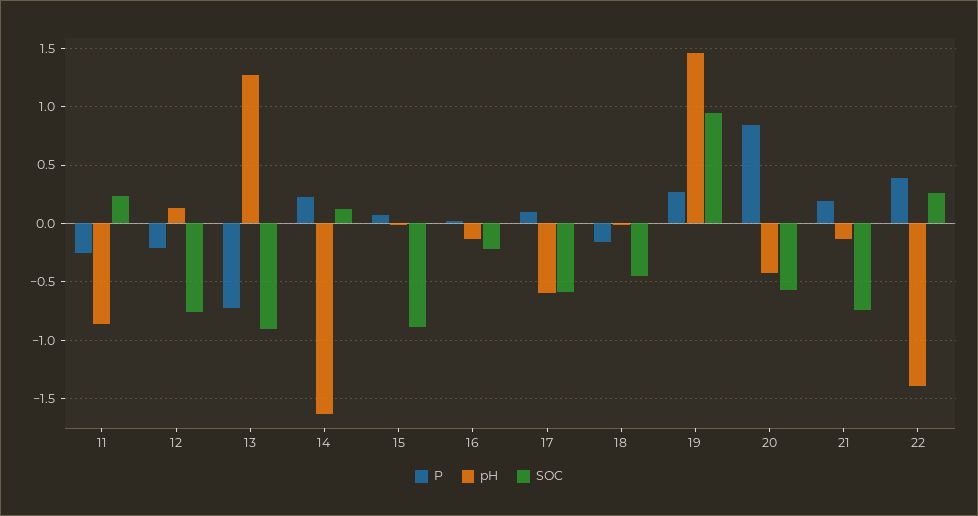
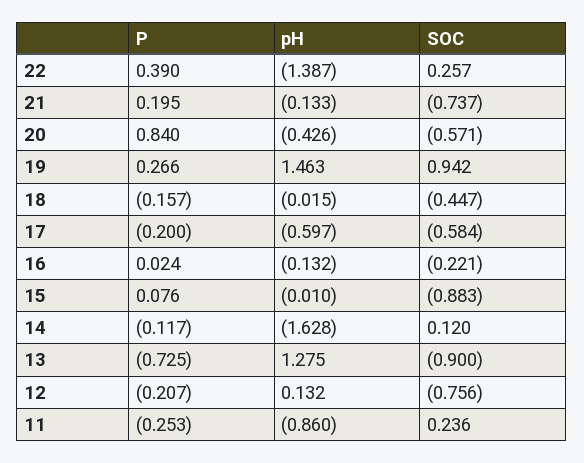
P, 14: 0.2 -> -0.117
P, 17: 0.1 -> -0.2

